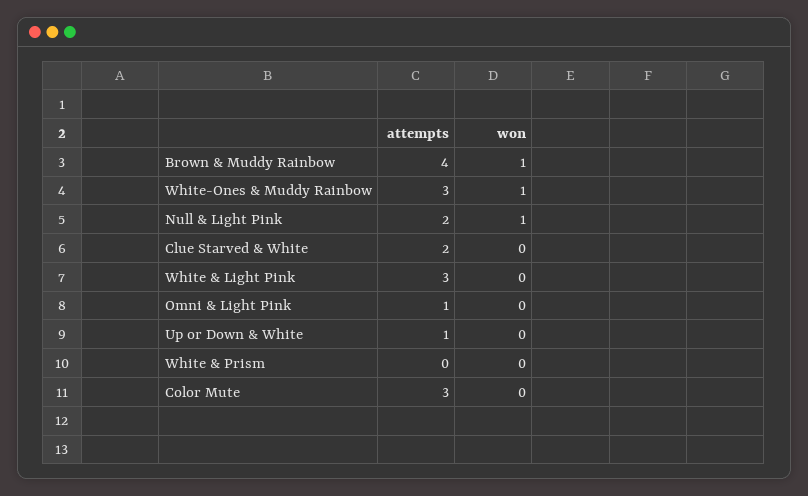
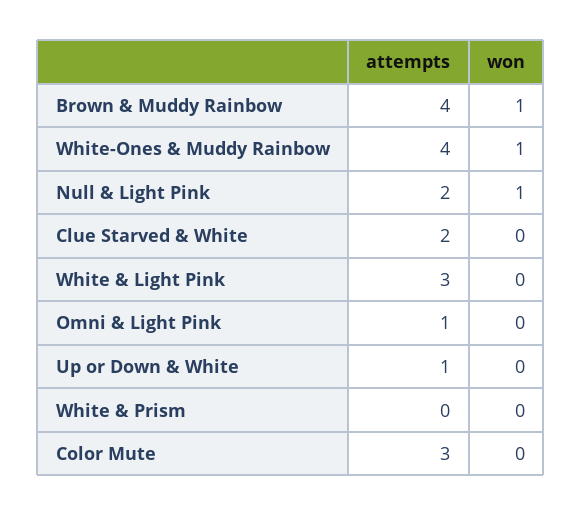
attempts, White-Ones & Muddy Rainbow: 3 -> 4

